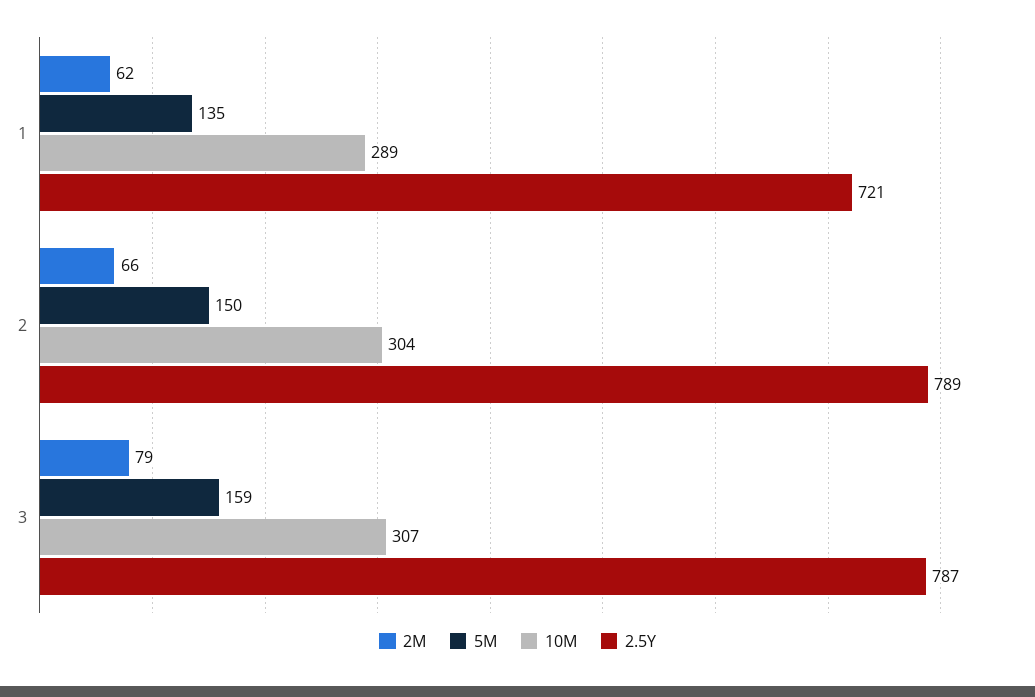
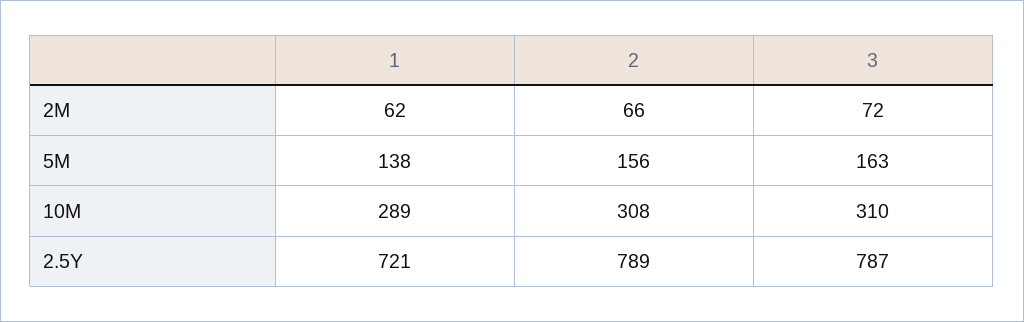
5M, 1: 135 -> 138
5M, 2: 150 -> 156
10M, 2: 304 -> 308
2M, 3: 79 -> 72
5M, 3: 159 -> 163
10M, 3: 307 -> 310

